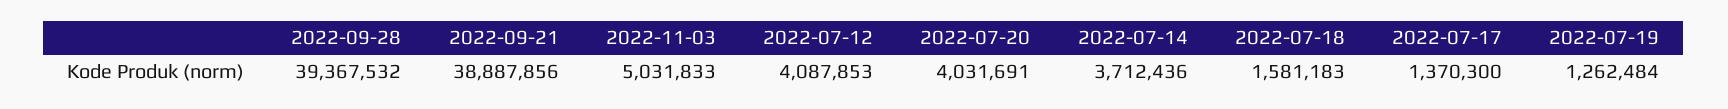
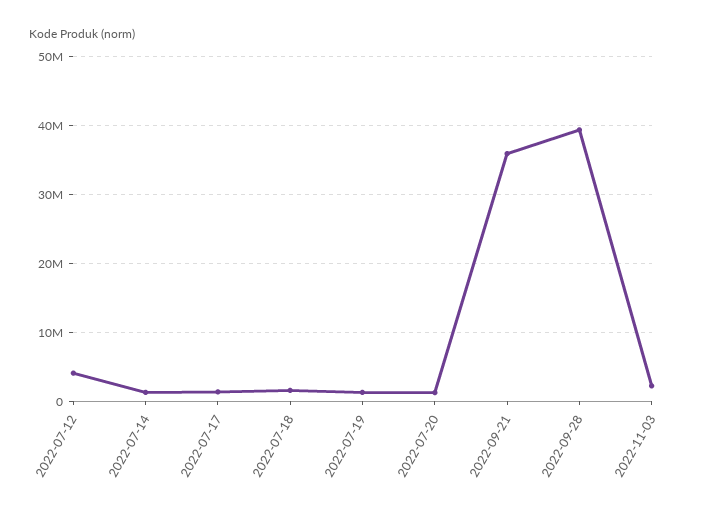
2022-09-21: 38887856 -> 36000000
2022-11-03: 5031833 -> 2000000
2022-07-20: 4031691 -> 1000000
2022-07-14: 3712436 -> 1000000

